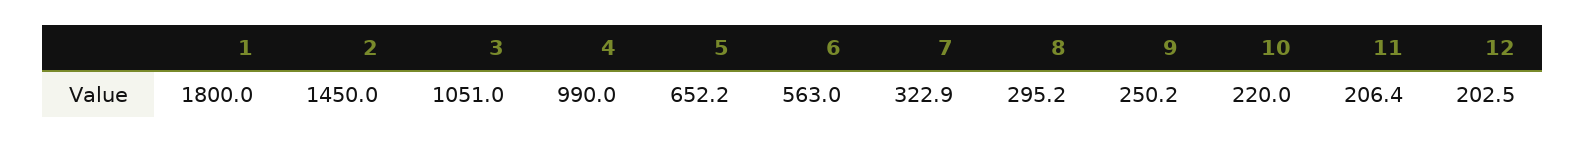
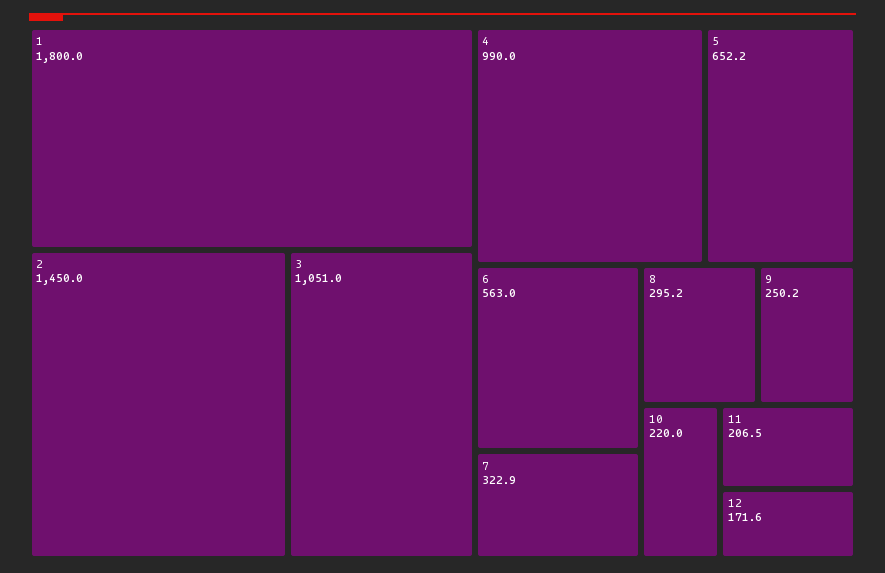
11: 206.4 -> 206.5
12: 202.5 -> 171.6

